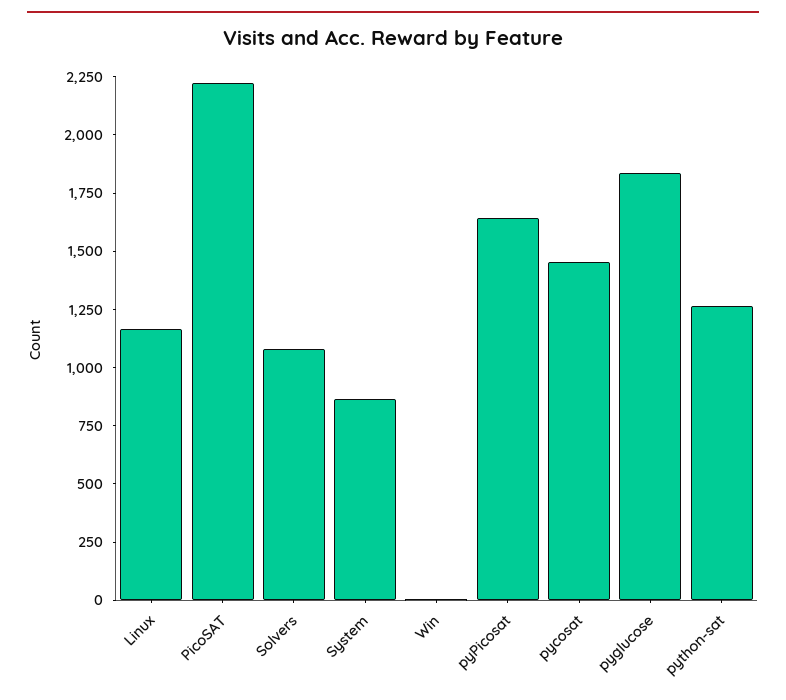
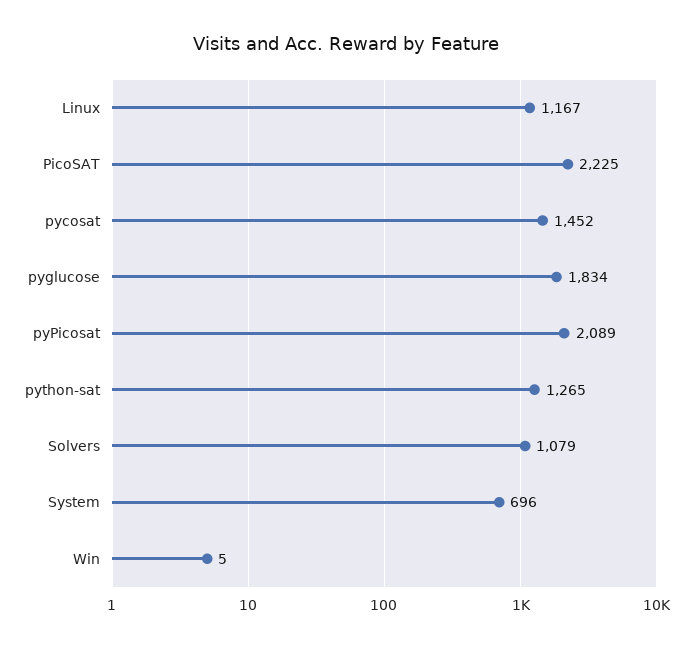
System: 850 -> 696
pyPicosat: 1650 -> 2089

